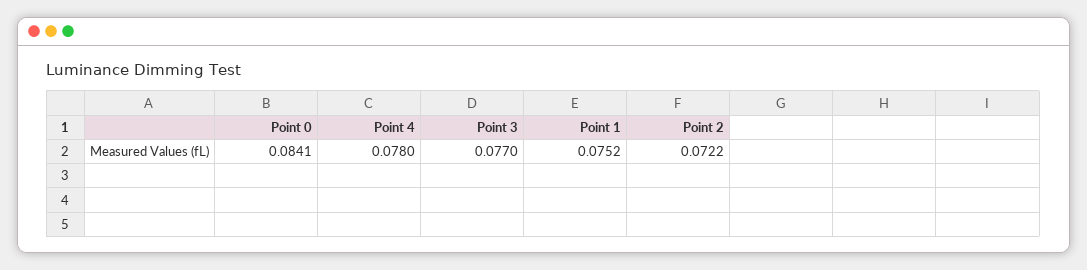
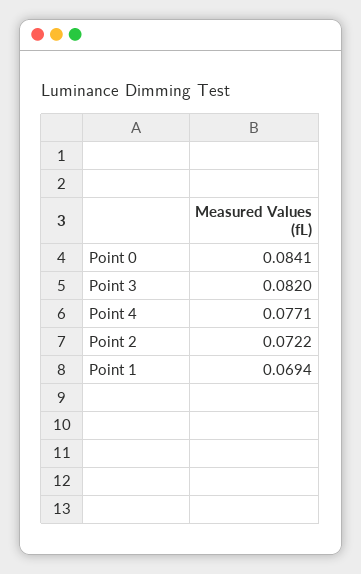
Point 4: 0.078 -> 0.0771
Point 3: 0.077 -> 0.082
Point 1: 0.0752 -> 0.0694

